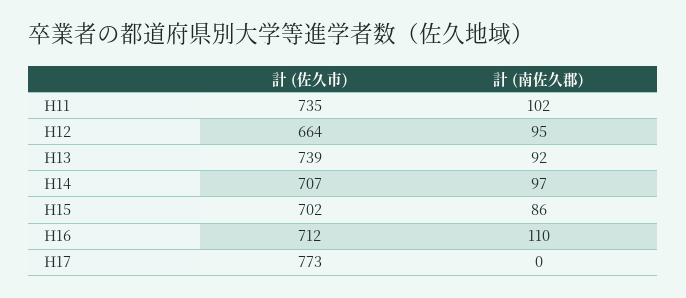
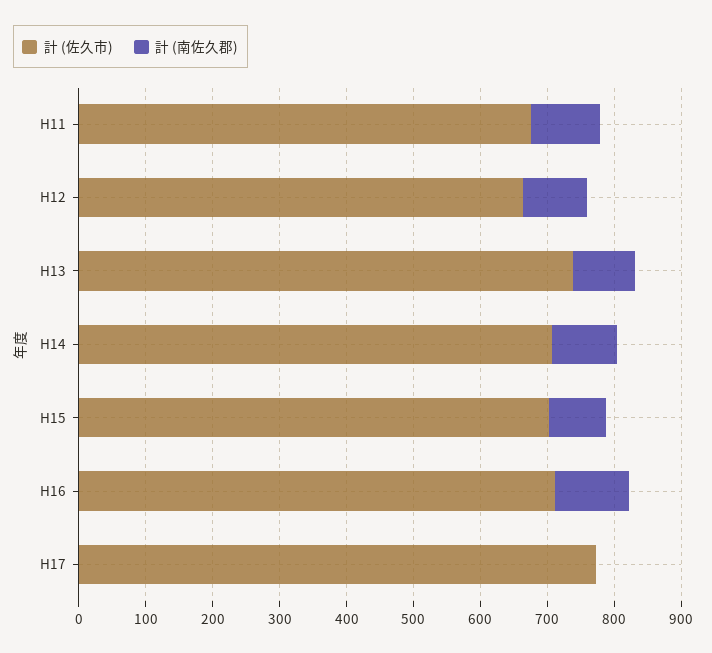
計 (佐久市), H11: 735 -> 680

